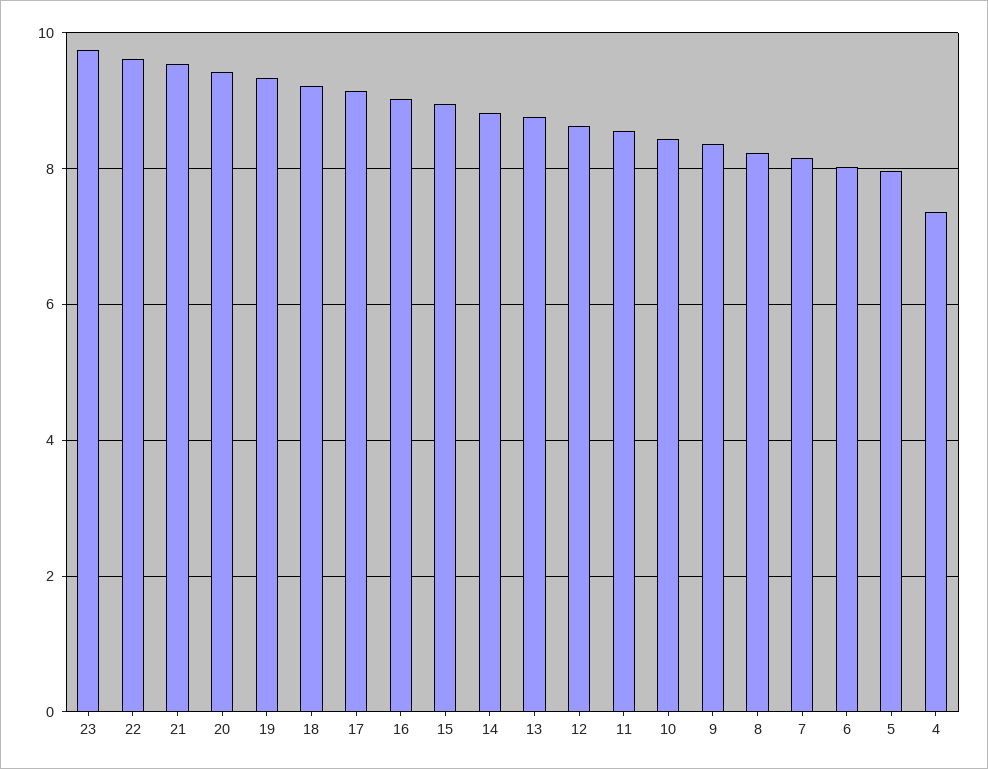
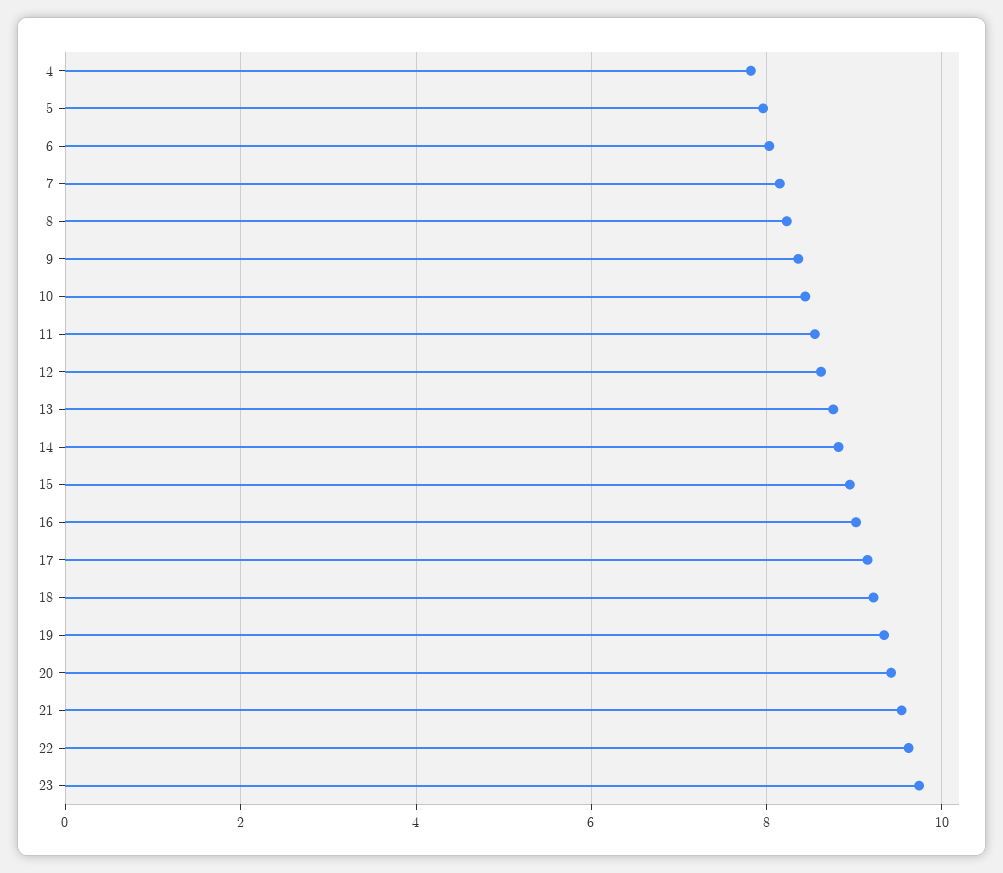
4: 7.4 -> 7.8

